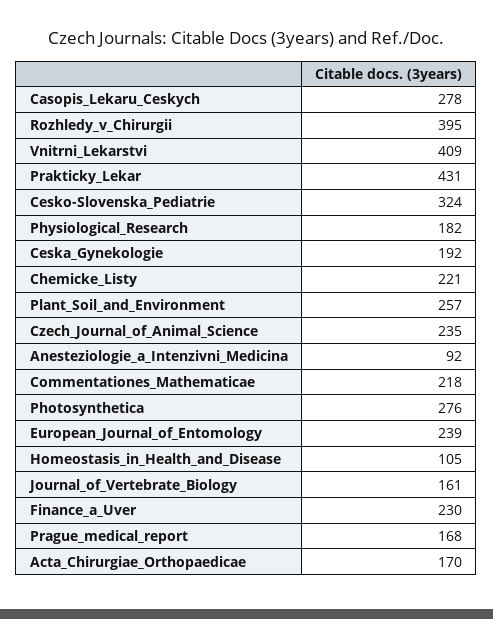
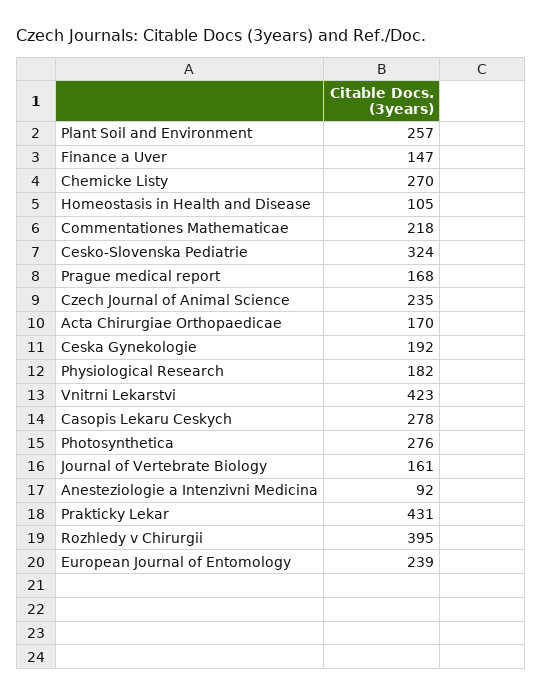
Vnitrni_Lekarstvi: 409 -> 423
Chemicke_Listy: 221 -> 270
Finance_a_Uver: 230 -> 147

